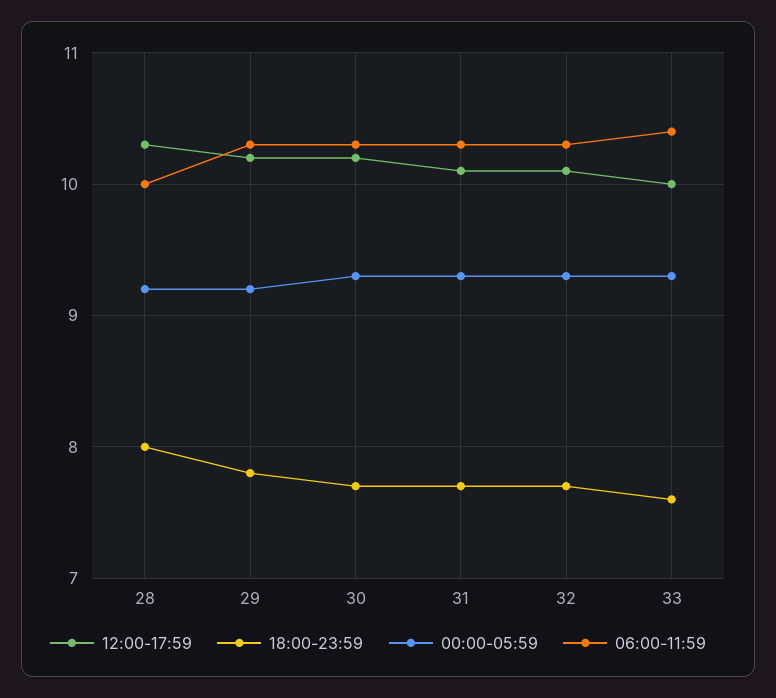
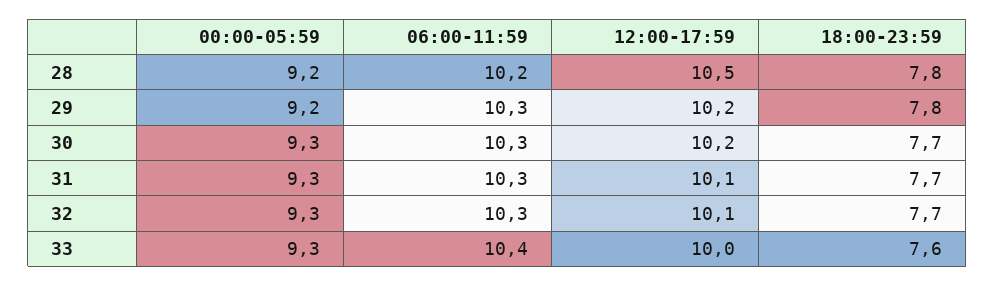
12:00-17:59, 28: 10.3 -> 10.5
18:00-23:59, 28: 8 -> 7.8
06:00-11:59, 28: 10 -> 10.2

